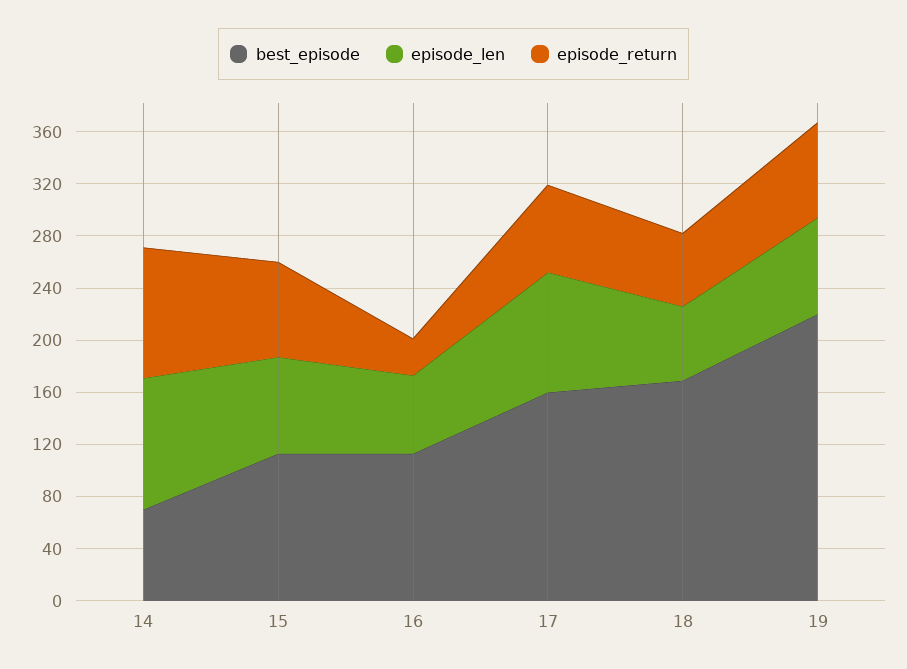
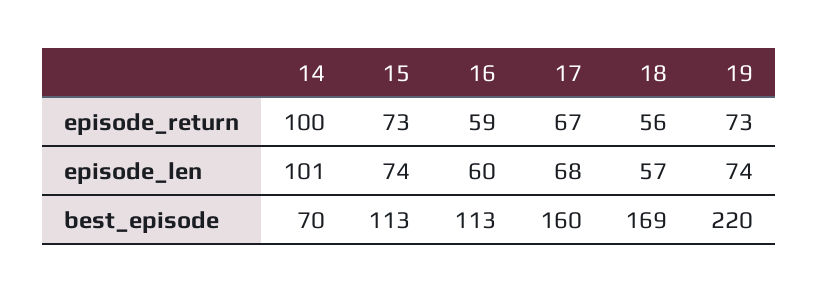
episode_return, 16: 30 -> 59
episode_len, 17: 90 -> 68

